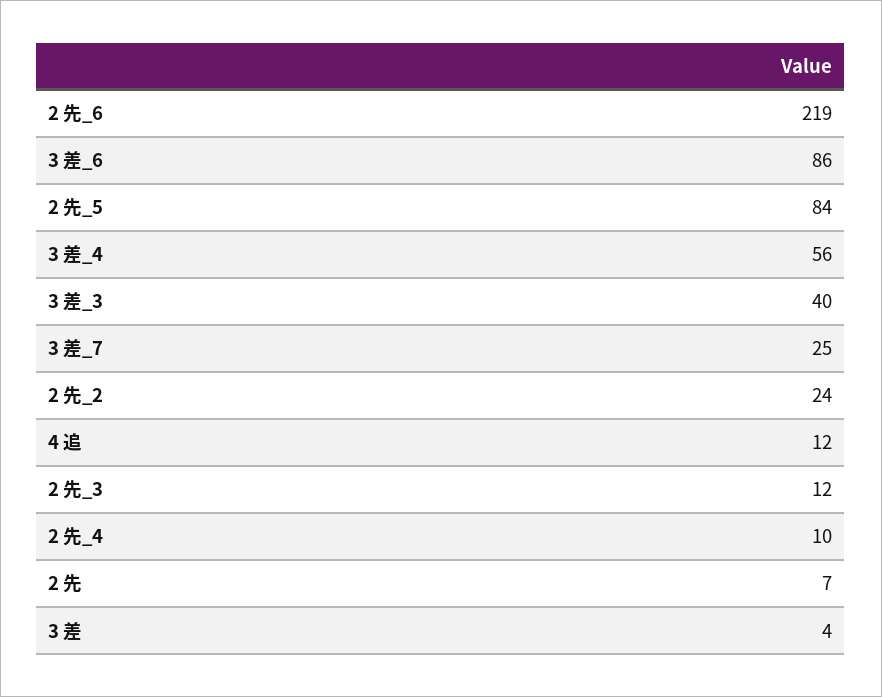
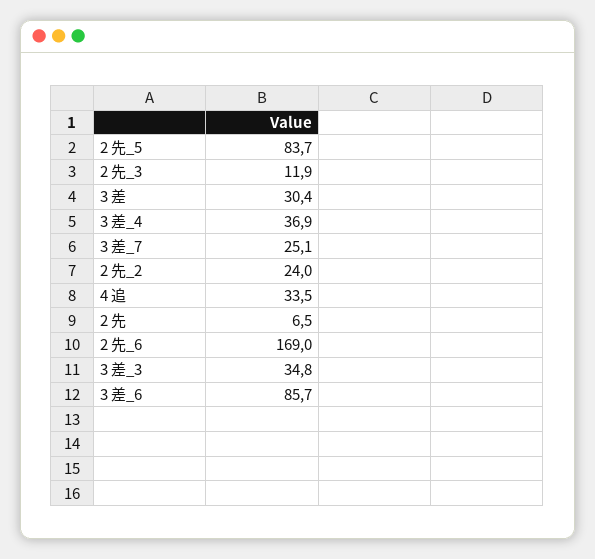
2 先_6: 219 -> 169
3 差_4: 56 -> 36.9
3 差_3: 40 -> 34.8
4 追: 12 -> 33.5
2 先_4: 10 -> none
3 差: 4 -> 30.4

